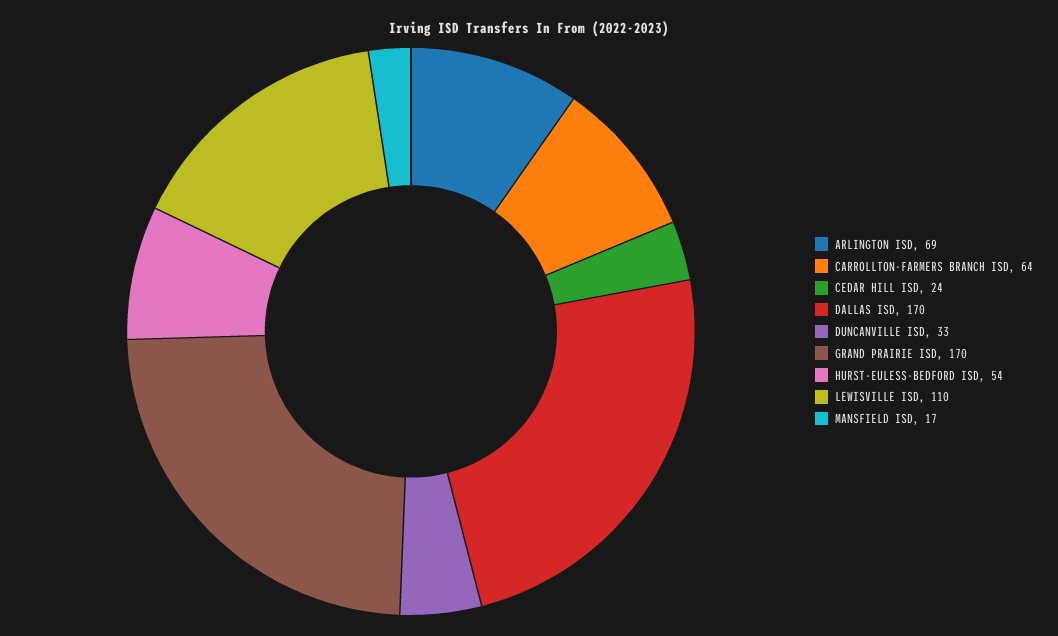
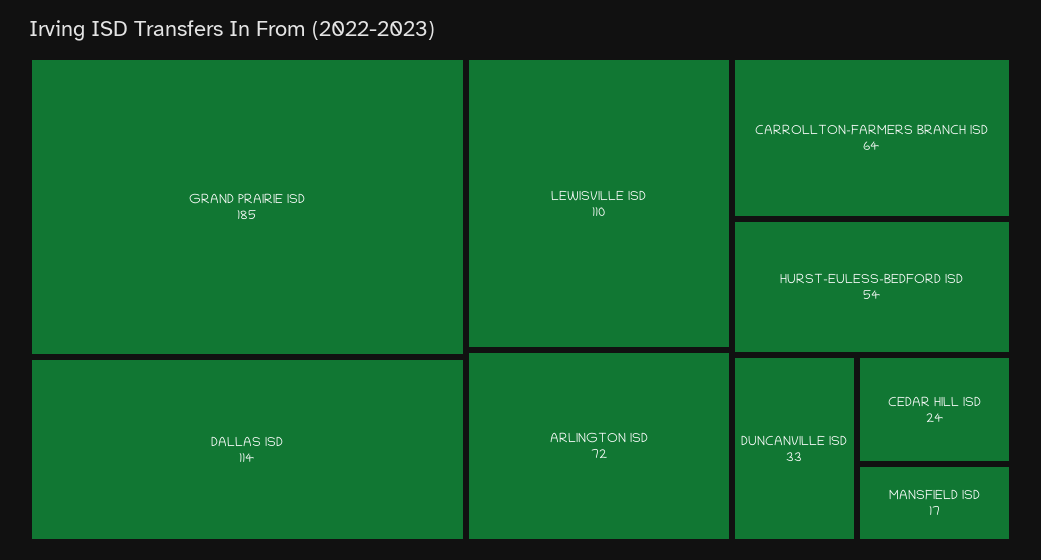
ARLINGTON ISD: 69 -> 72
DALLAS ISD: 170 -> 114
GRAND PRAIRIE ISD: 170 -> 185

